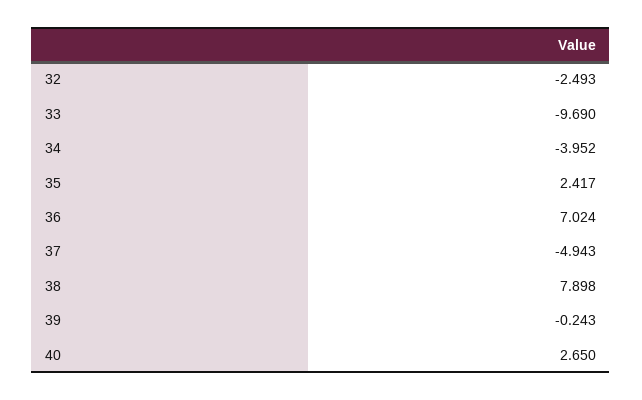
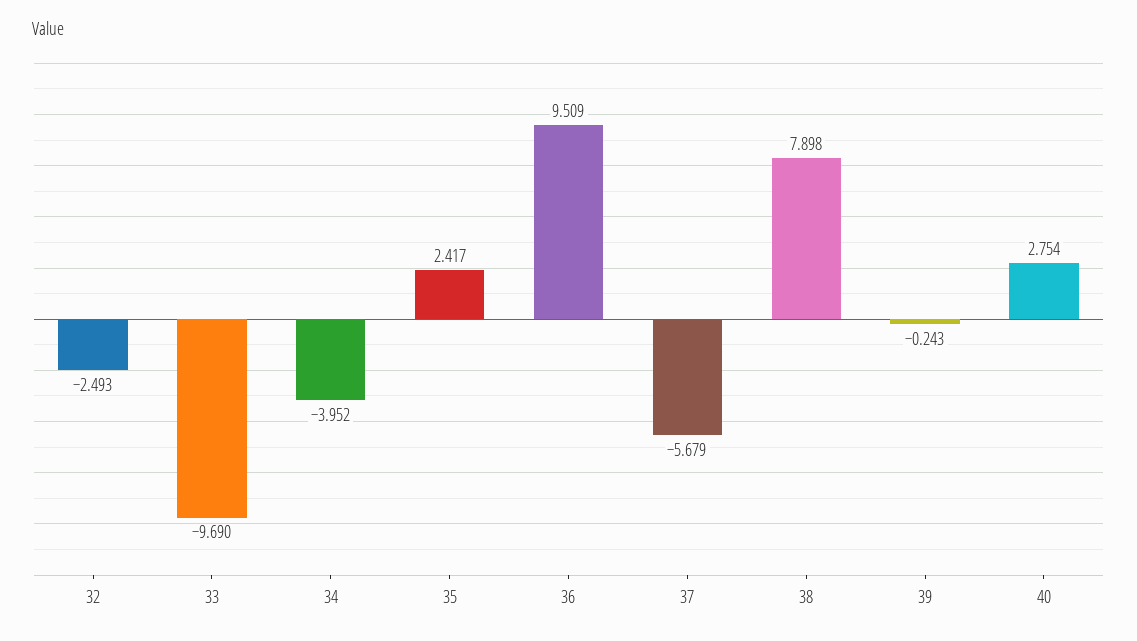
36: 7.024 -> 9.509
37: -4.943 -> -5.679
40: 2.65 -> 2.754

